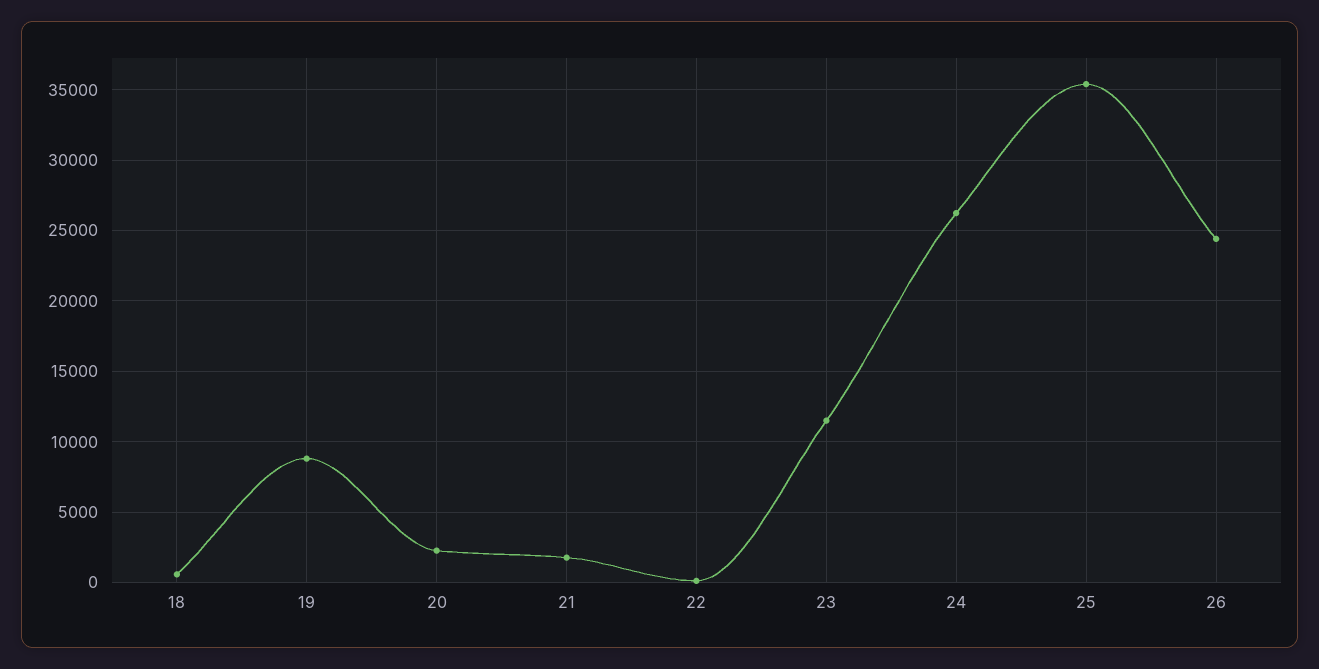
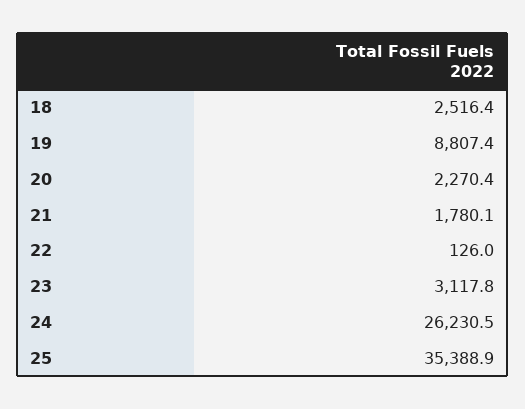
18: 500 -> 2516.4
23: 11500 -> 3117.8
26: 24500 -> none

